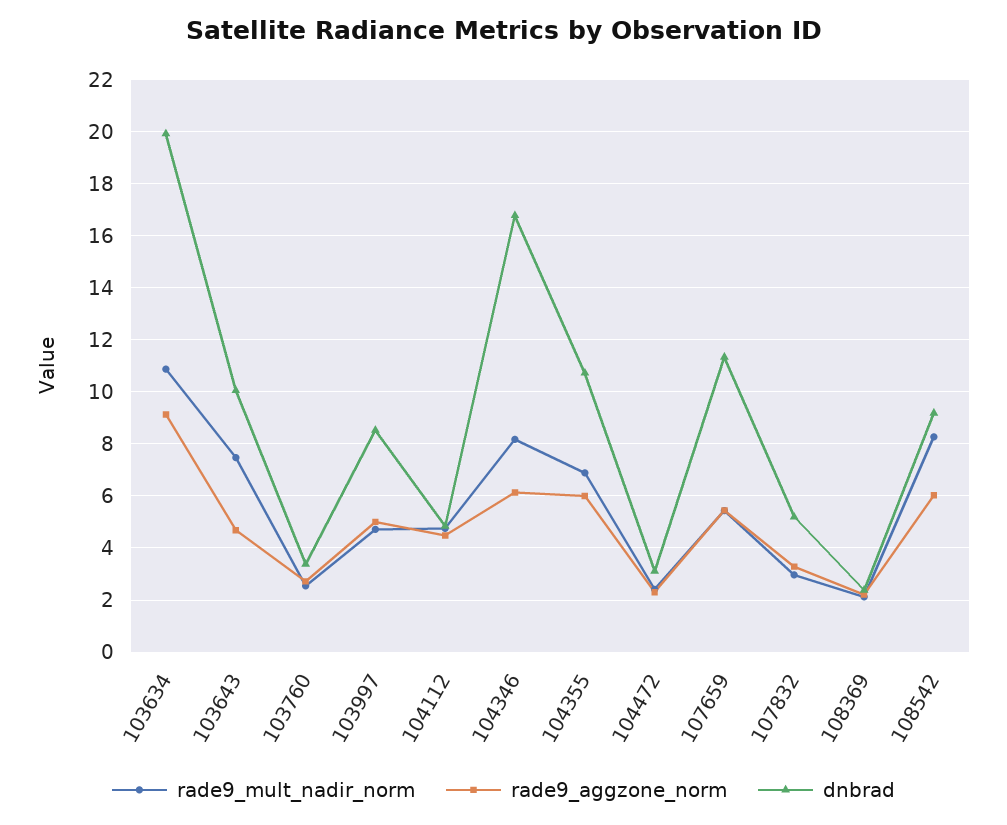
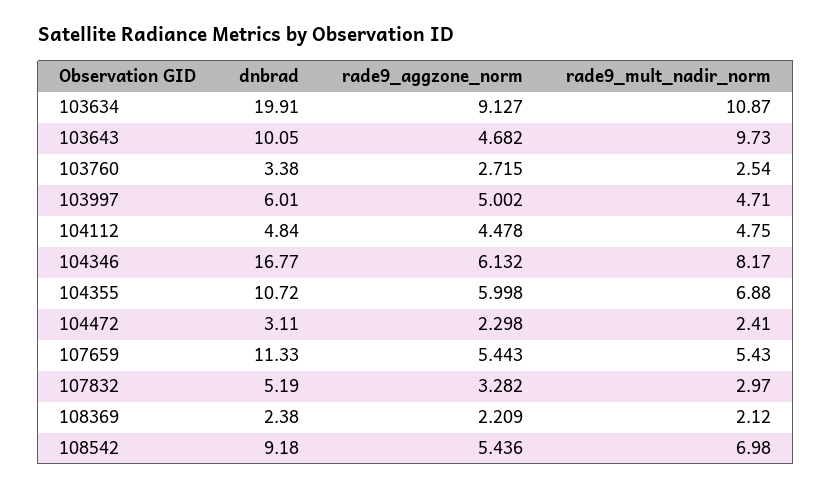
rade9_mult_nadir_norm, 103643: 7.5 -> 9.73
dnbrad, 103997: 8.5 -> 6.01
rade9_mult_nadir_norm, 108542: 8.25 -> 6.98
rade9_aggzone_norm, 108542: 6 -> 5.436

